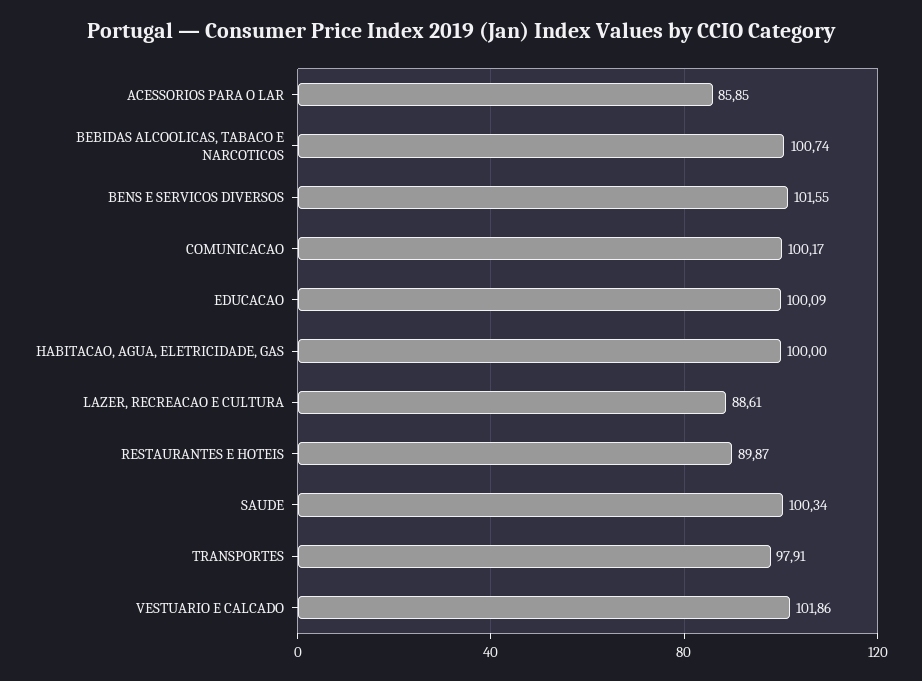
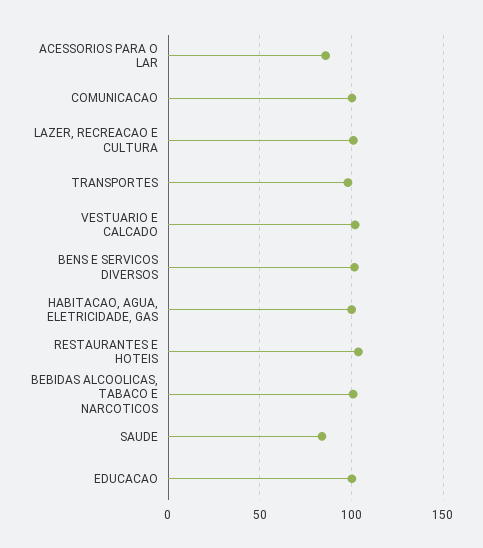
LAZER, RECREACAO E CULTURA: 88.61 -> 100
RESTAURANTES E HOTEIS: 89.87 -> 105
SAUDE: 100.34 -> 85

